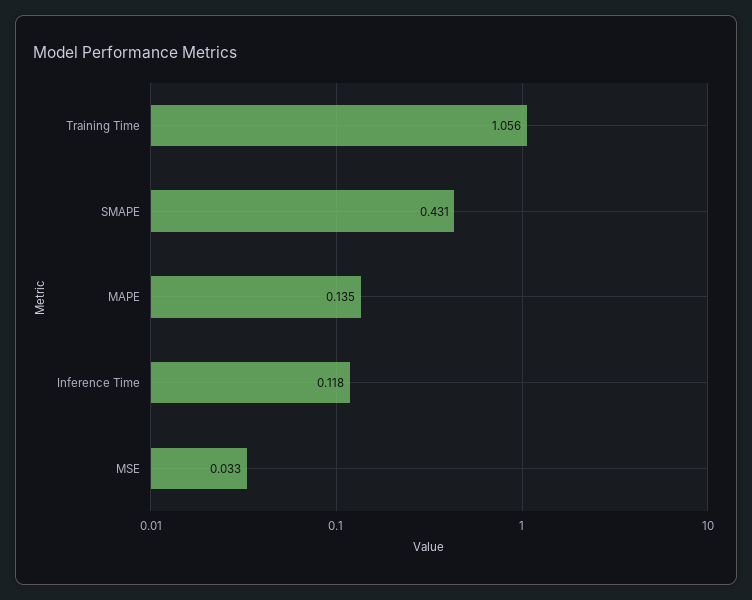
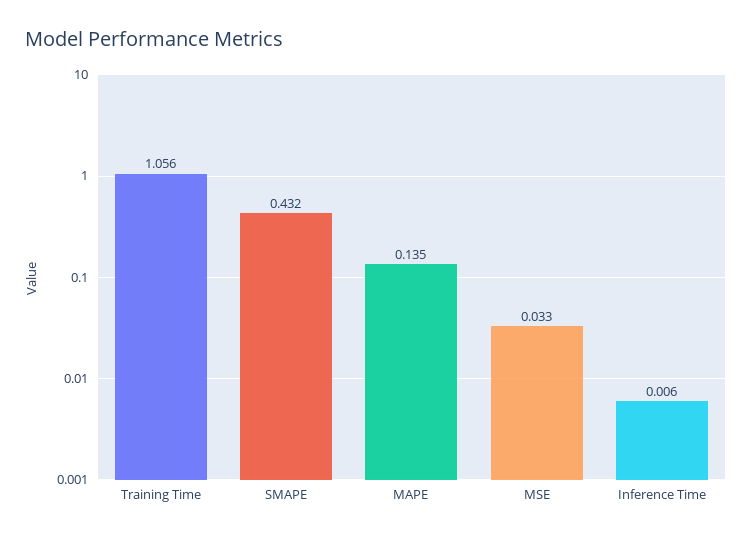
SMAPE: 0.431 -> 0.432
Inference Time: 0.118 -> 0.006

